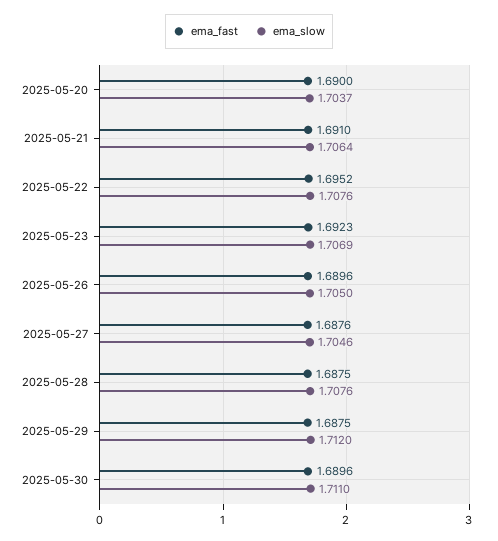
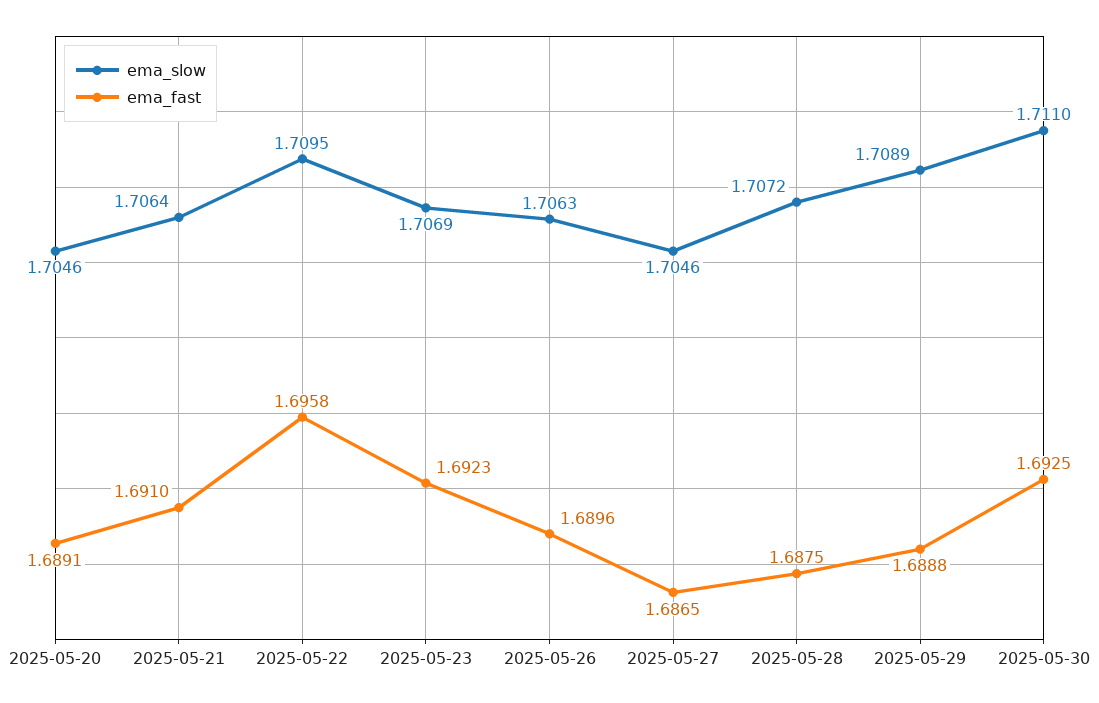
ema_fast, 2025-05-20: 1.69 -> 1.6891
ema_slow, 2025-05-20: 1.7037 -> 1.7046
ema_fast, 2025-05-22: 1.6952 -> 1.6958
ema_slow, 2025-05-22: 1.7076 -> 1.7095
ema_slow, 2025-05-26: 1.705 -> 1.7063
ema_fast, 2025-05-27: 1.6876 -> 1.6865
ema_slow, 2025-05-28: 1.7076 -> 1.7072
ema_fast, 2025-05-29: 1.6875 -> 1.6888
ema_slow, 2025-05-29: 1.712 -> 1.7089
ema_fast, 2025-05-30: 1.6896 -> 1.6925

